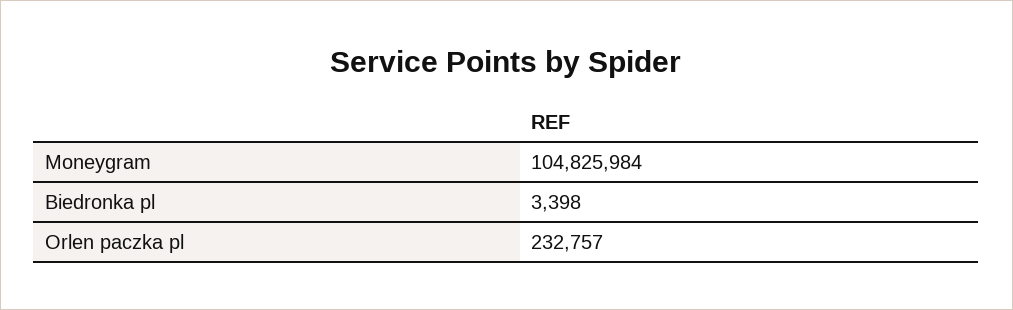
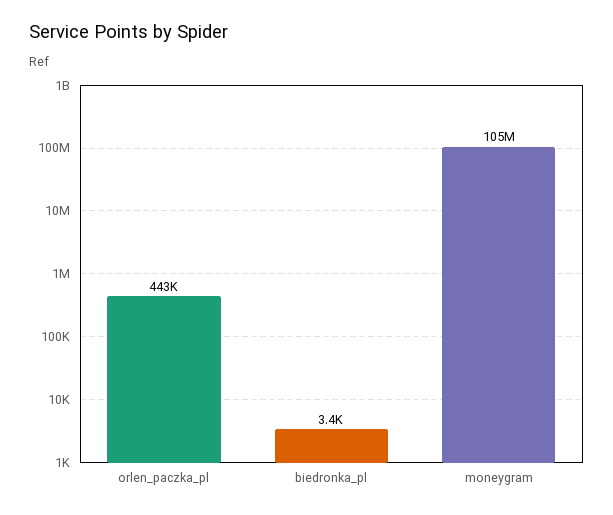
Orlen paczka pl: 232757 -> 443000

